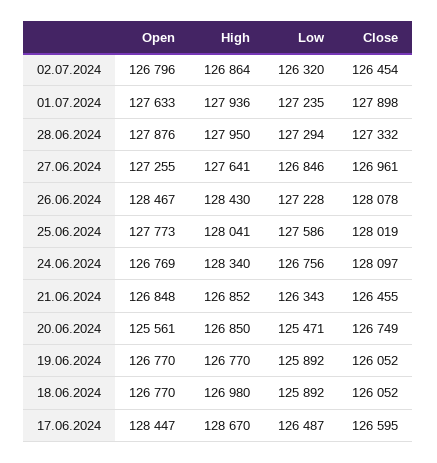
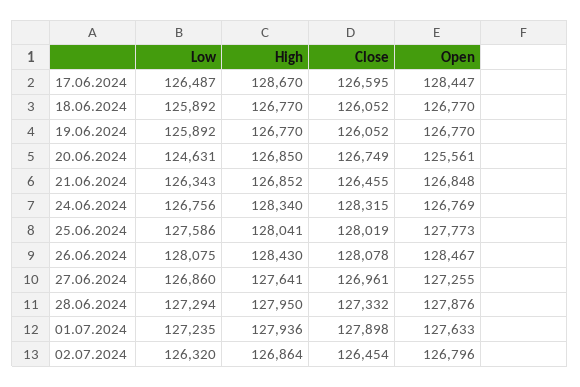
Low, 27.06.2024: 126846 -> 126860
Low, 26.06.2024: 127228 -> 128075
Close, 24.06.2024: 128097 -> 128315
Low, 20.06.2024: 125471 -> 124631
High, 18.06.2024: 126980 -> 126770

